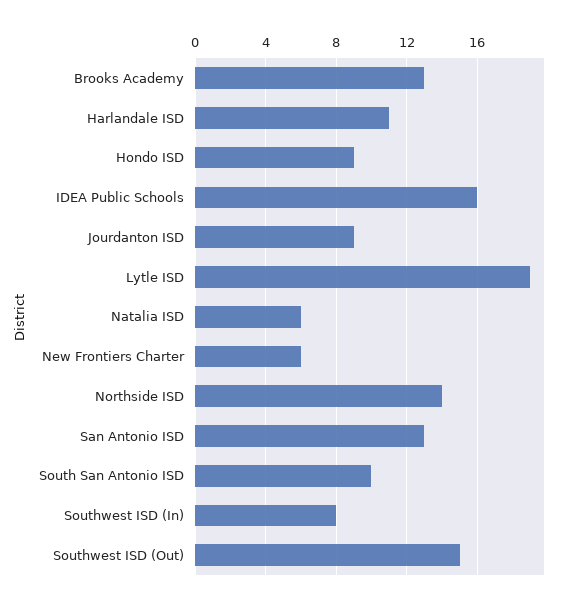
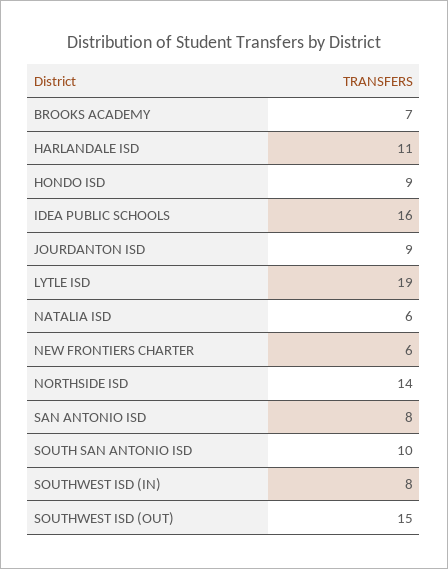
Brooks Academy: 13 -> 7
San Antonio ISD: 13 -> 8

